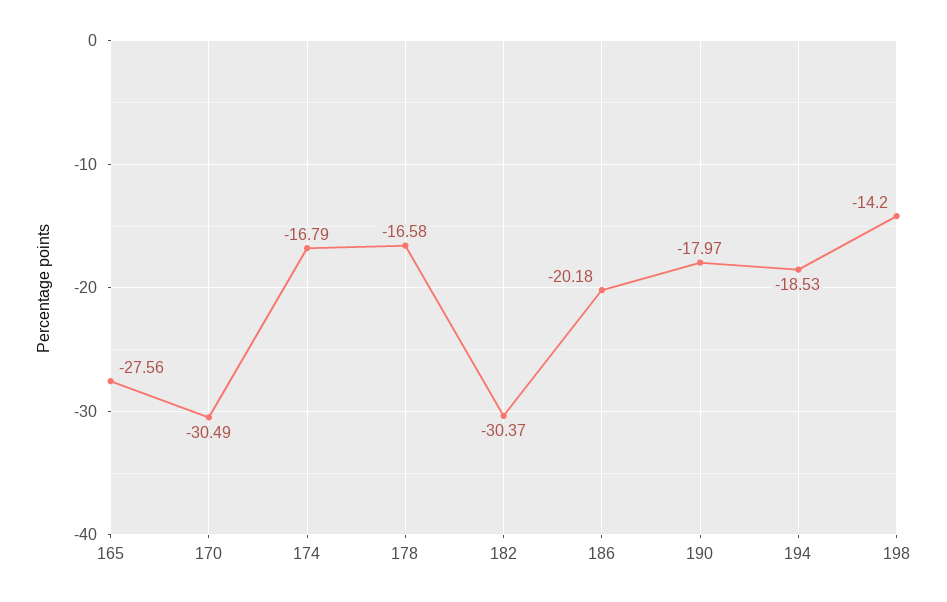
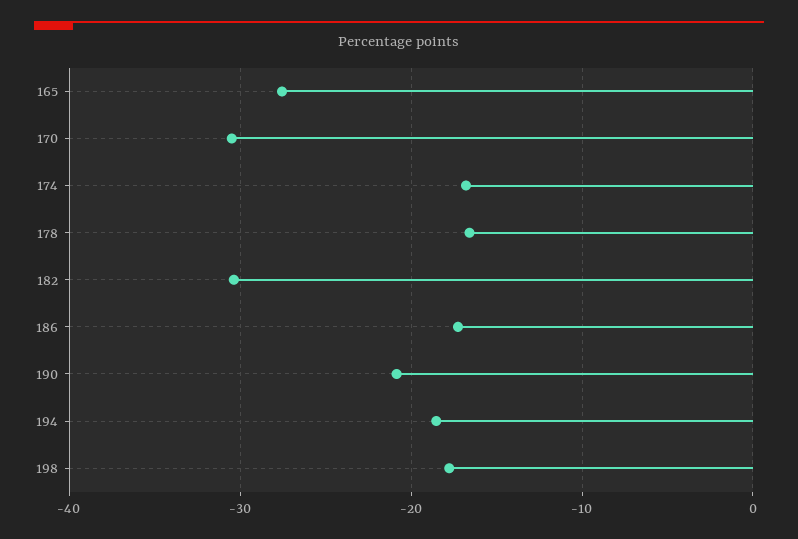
186: -20.18 -> -17
190: -17.97 -> -21
198: -14.2 -> -18

